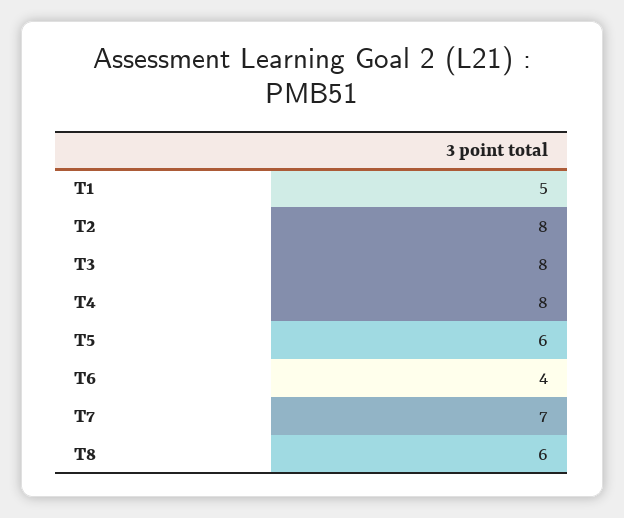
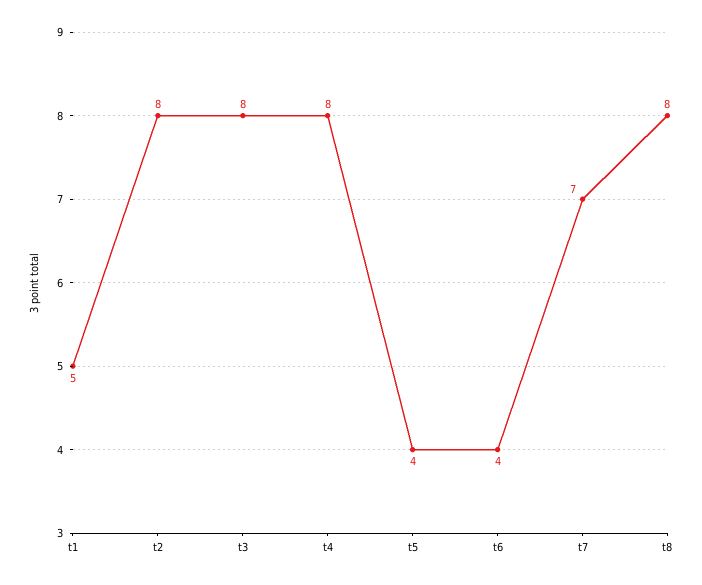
T5: 6 -> 4
T8: 6 -> 8

